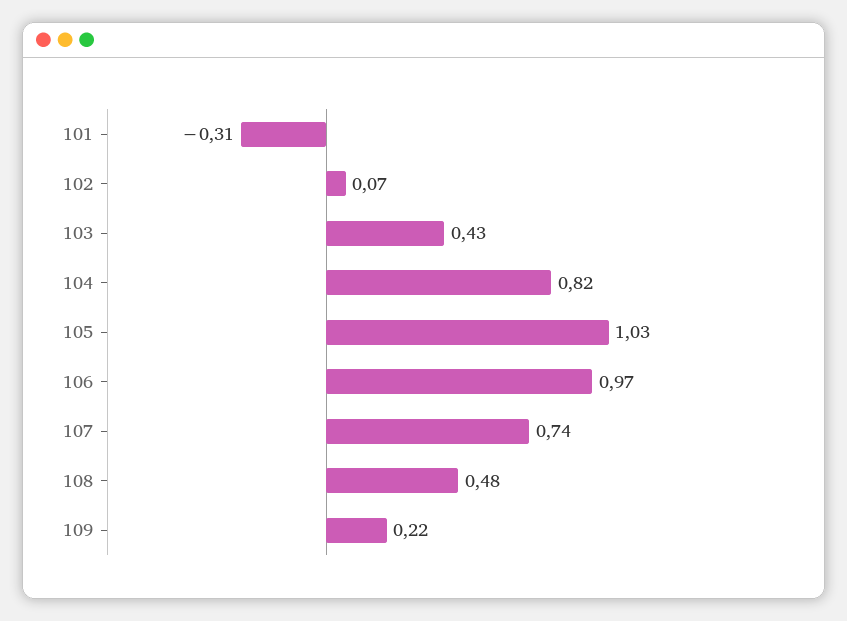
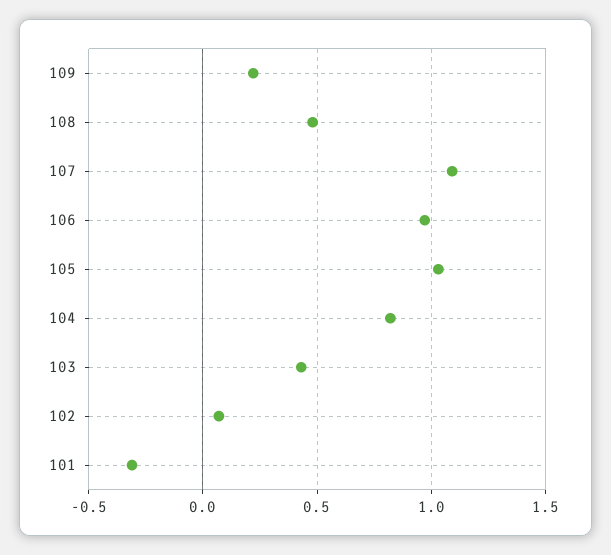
107: 0.74 -> 1.1

